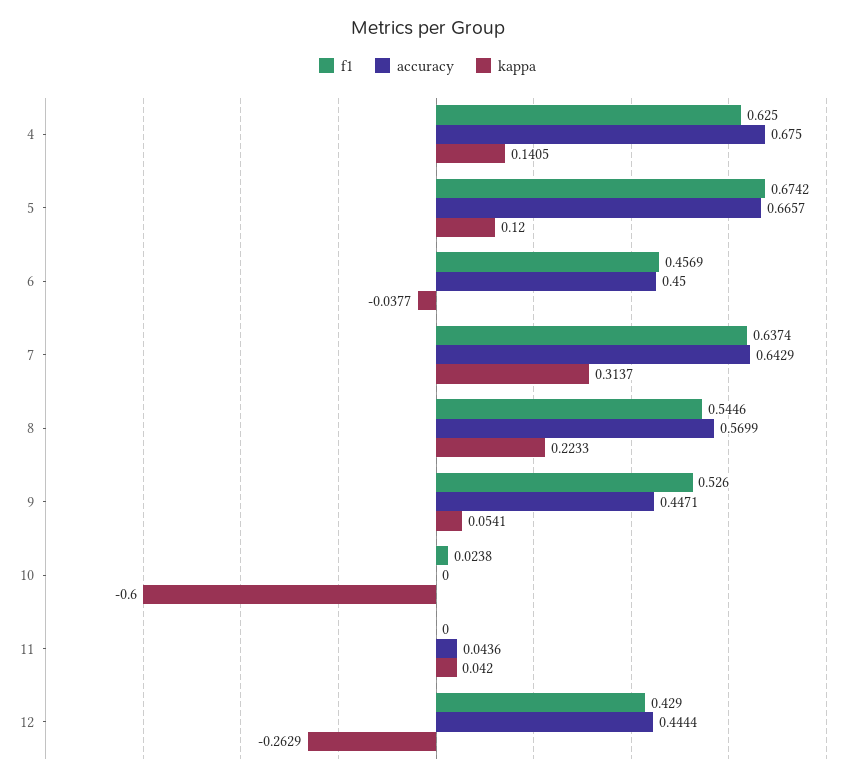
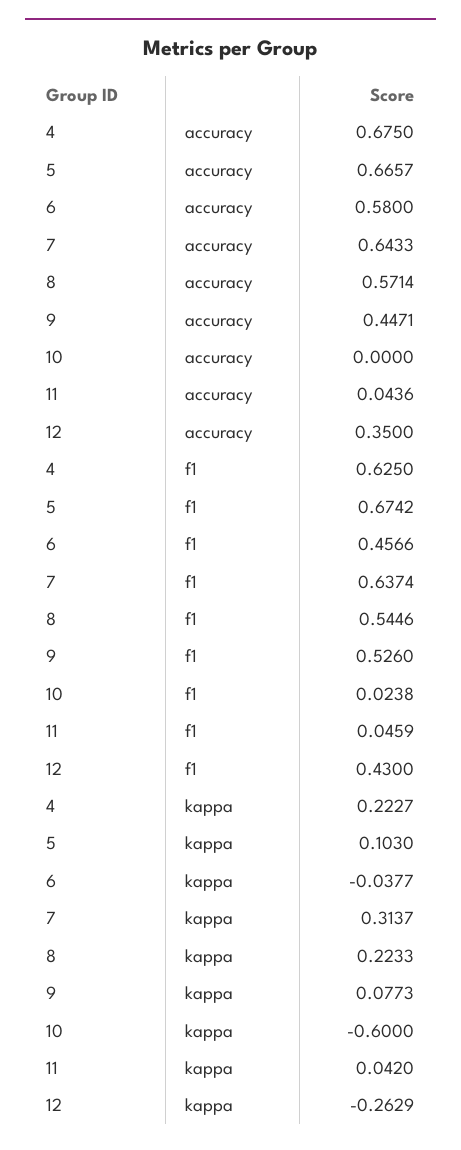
kappa, 4: 0.1405 -> 0.2227
kappa, 5: 0.12 -> 0.103
f1, 6: 0.4569 -> 0.4566
accuracy, 6: 0.45 -> 0.58
accuracy, 7: 0.6429 -> 0.6433
accuracy, 8: 0.5699 -> 0.5714
kappa, 9: 0.0541 -> 0.0773
f1, 11: 0 -> 0.0459
f1, 12: 0.429 -> 0.43
accuracy, 12: 0.4444 -> 0.35

